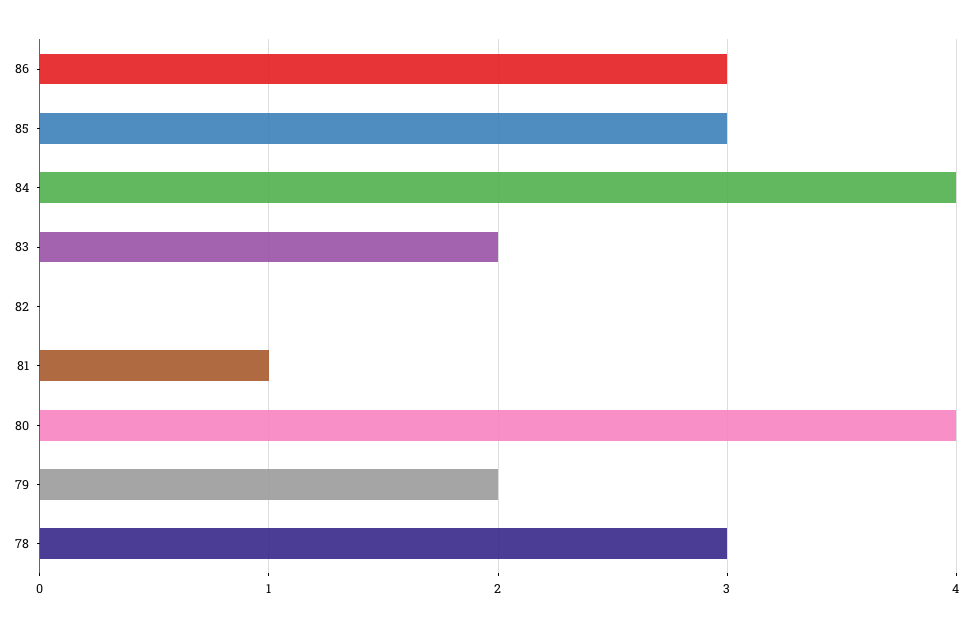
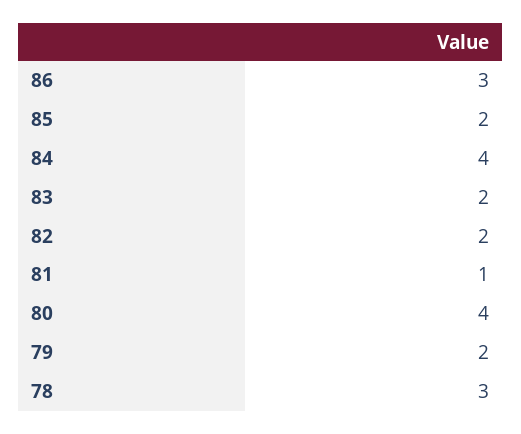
85: 3 -> 2
82: 0 -> 2

